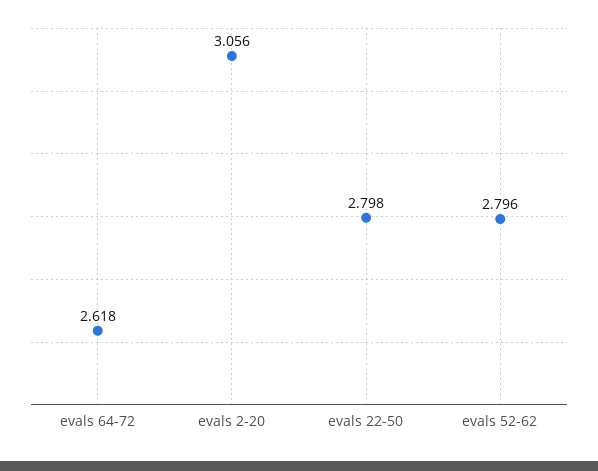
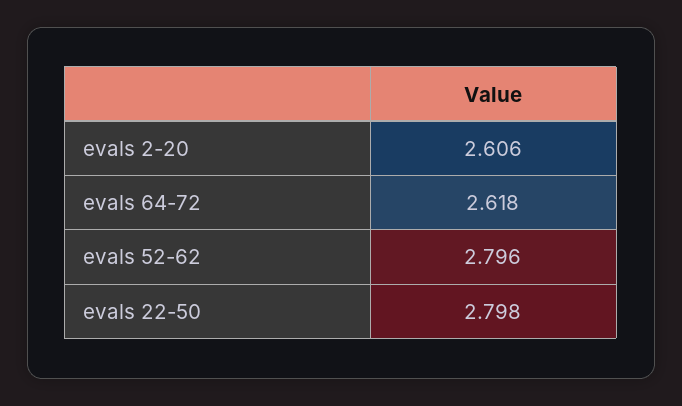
evals 2-20: 3.056 -> 2.606

